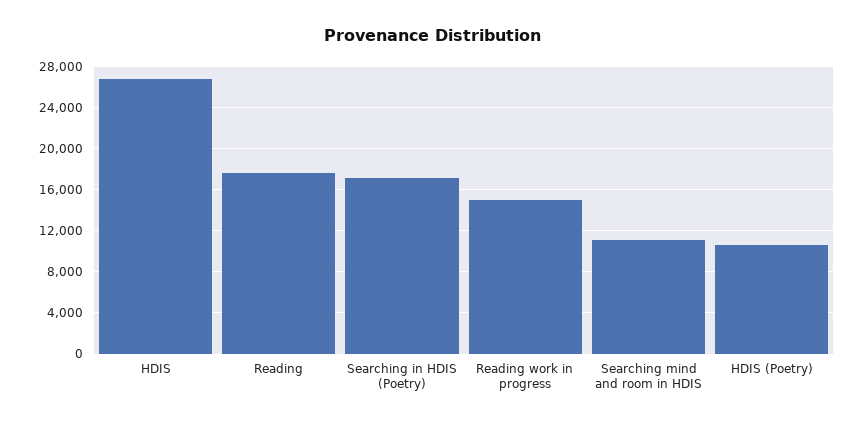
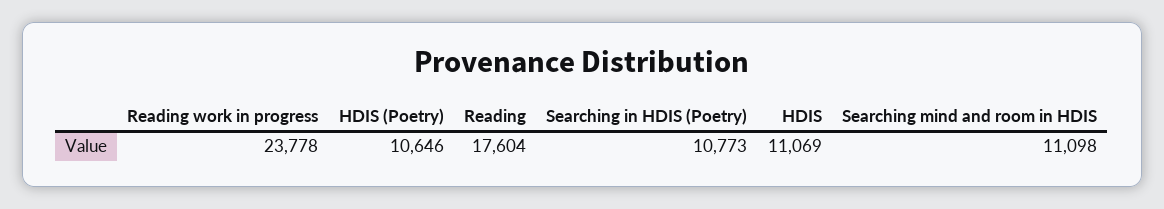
HDIS: 27000 -> 11069
Searching in HDIS (Poetry): 17000 -> 10773
Reading work in progress: 15000 -> 23778

